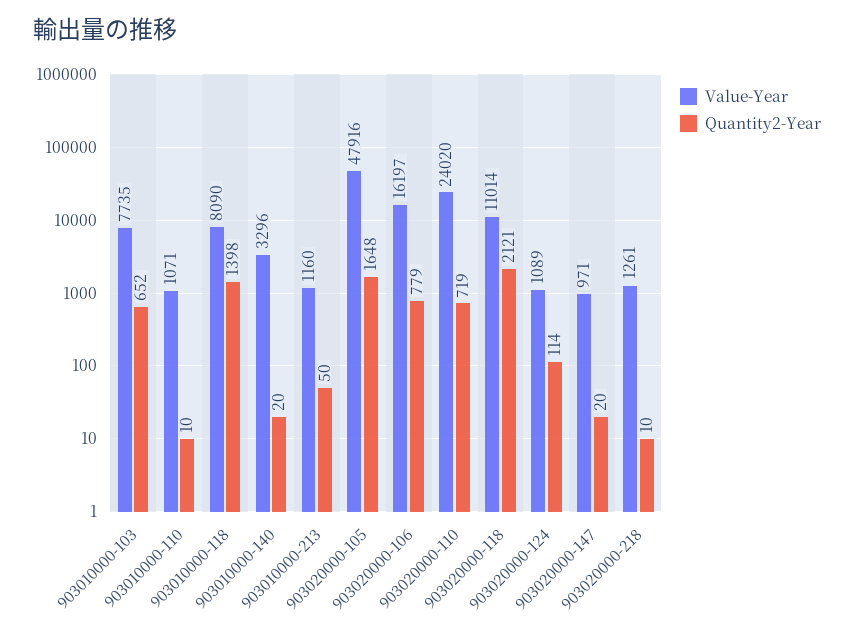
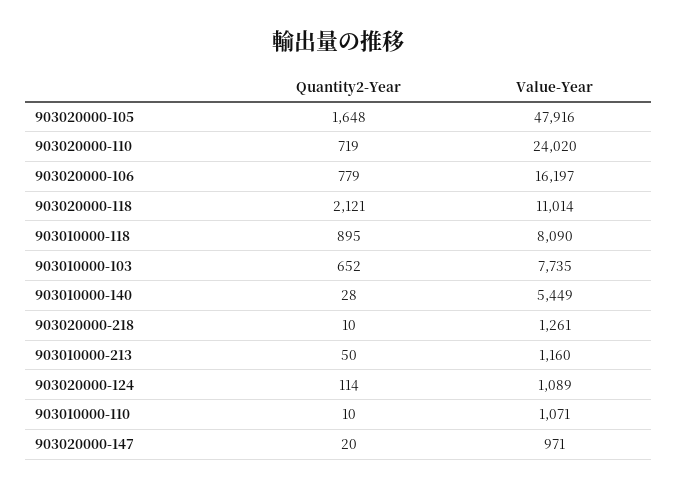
Quantity2-Year, 903010000-118: 1398 -> 895
Value-Year, 903010000-140: 3296 -> 5449
Quantity2-Year, 903010000-140: 20 -> 28

